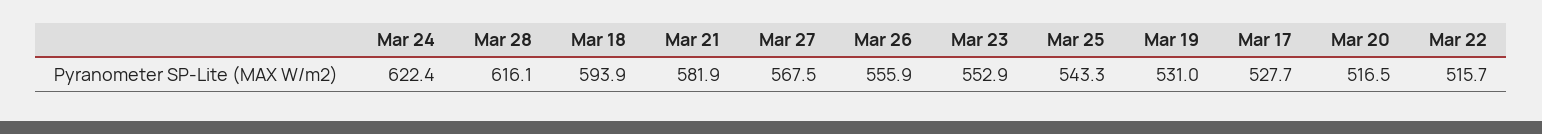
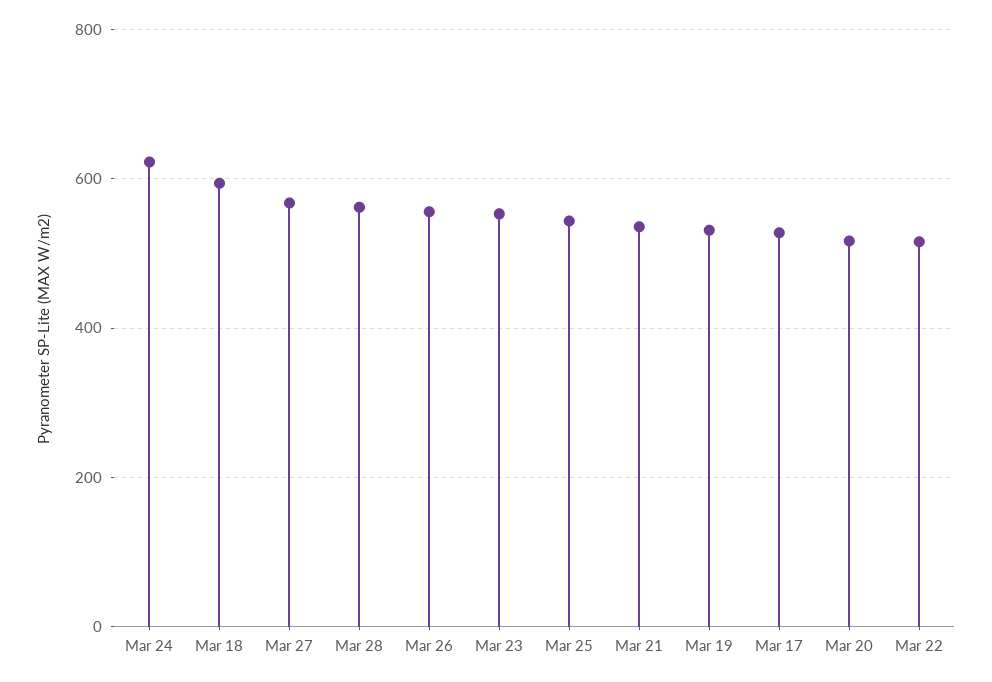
Mar 28: 616.1 -> 560
Mar 21: 581.9 -> 540

